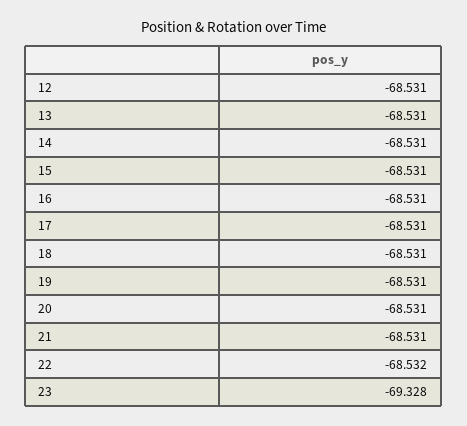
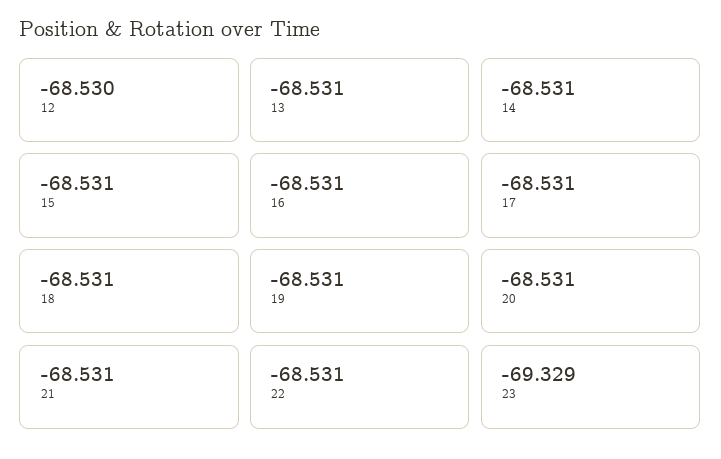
12: -68.531 -> -68.53
22: -68.532 -> -68.531
23: -69.328 -> -69.329

